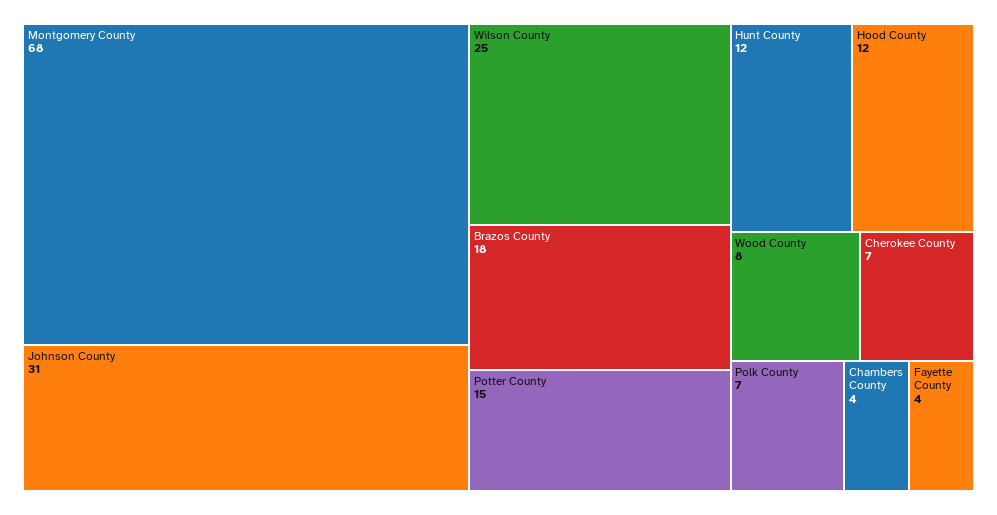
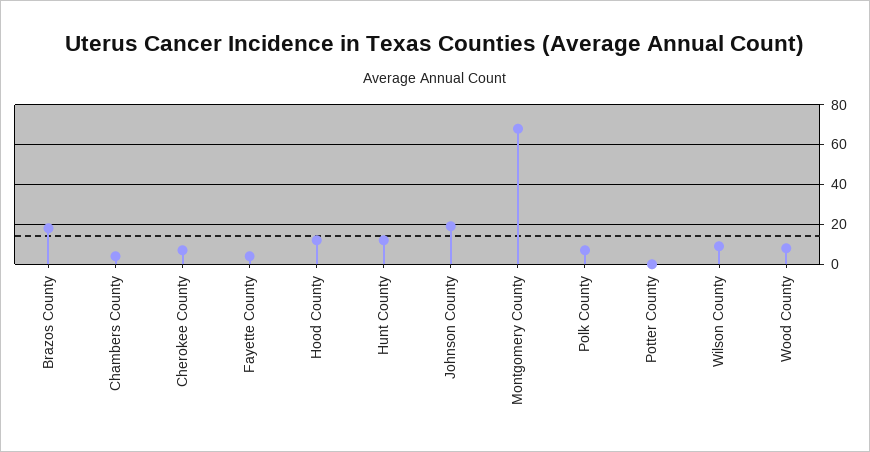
Johnson County: 31 -> 20
Wilson County: 25 -> 10
Potter County: 15 -> 0

